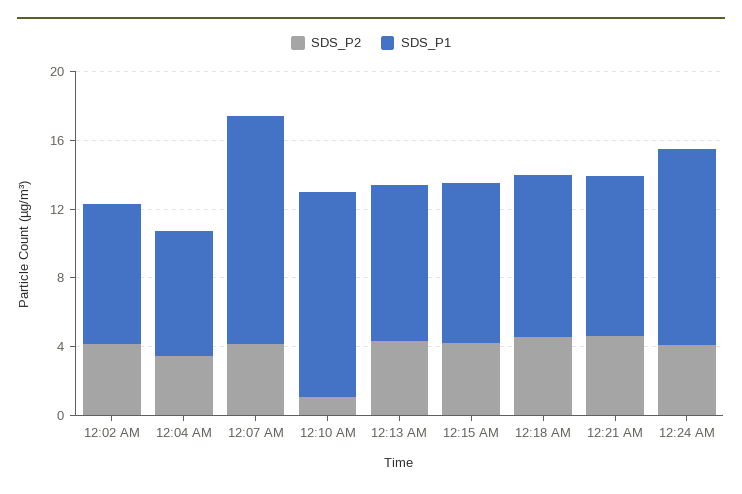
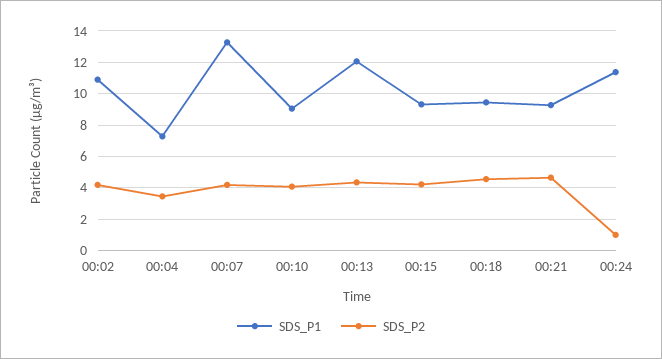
SDS_P1, 12:02 AM: 8 -> 11
SDS_P2, 12:10 AM: 1 -> 4
SDS_P1, 12:10 AM: 12 -> 9
SDS_P1, 12:13 AM: 9 -> 12
SDS_P2, 12:24 AM: 4 -> 1

